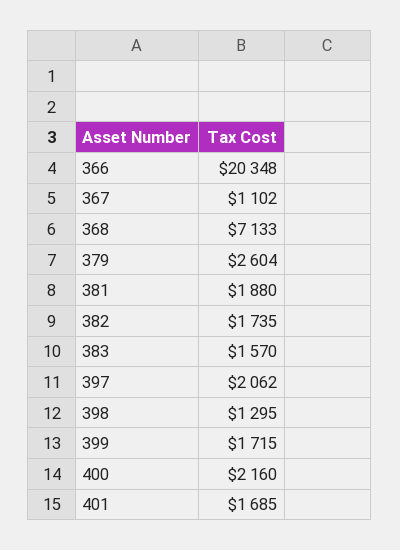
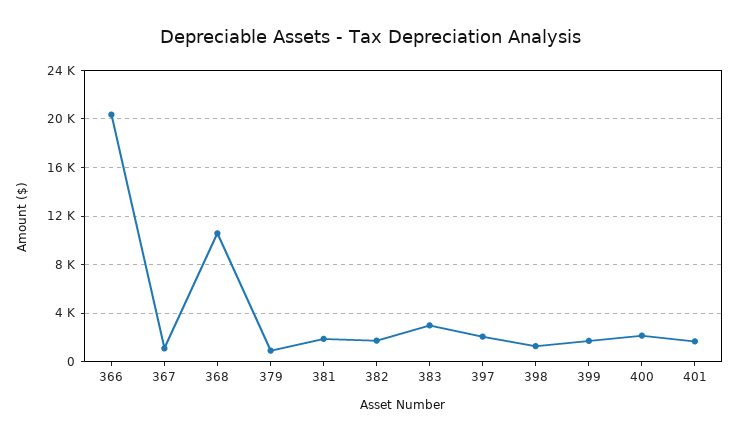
368: 7133 -> 10500
379: 2604 -> 1000
383: 1570 -> 3000

